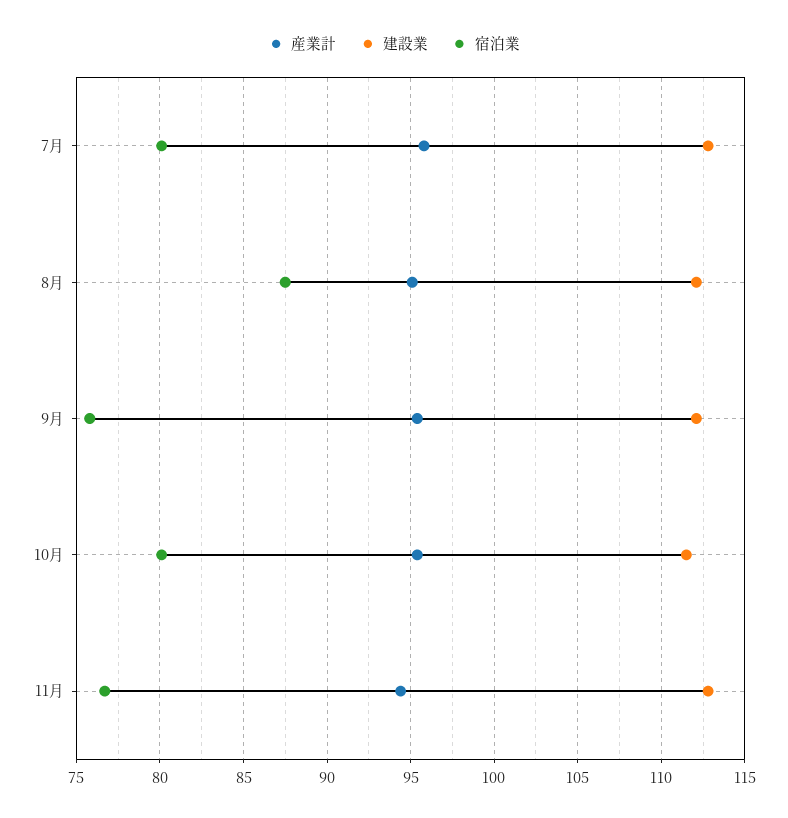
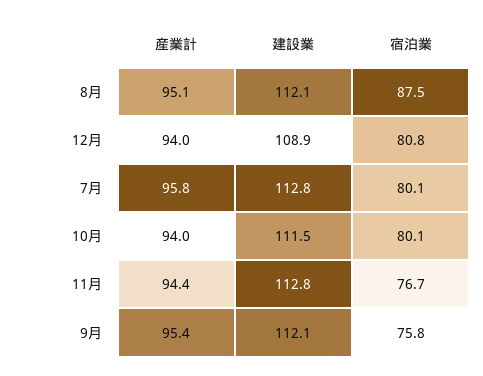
産業計, 10月: 95.5 -> 94
産業計, 12月: none -> 94
建設業, 12月: none -> 108.9
宿泊業, 12月: none -> 80.8

